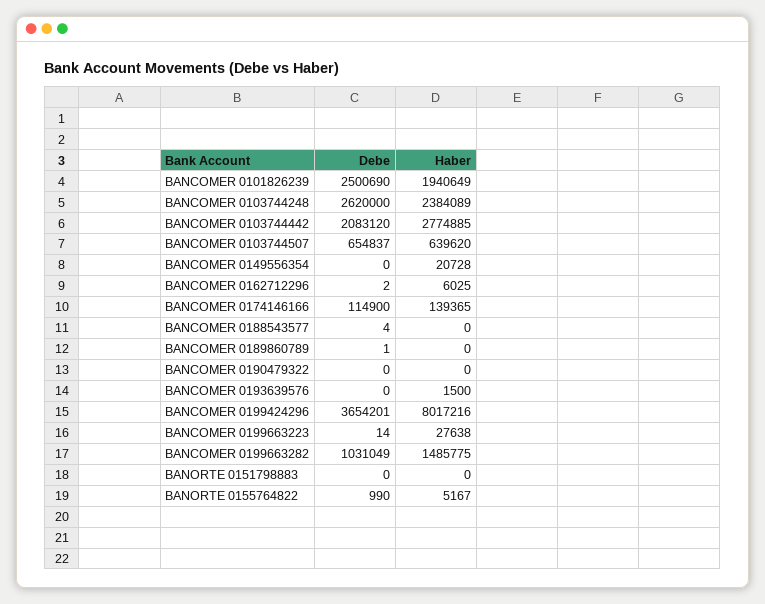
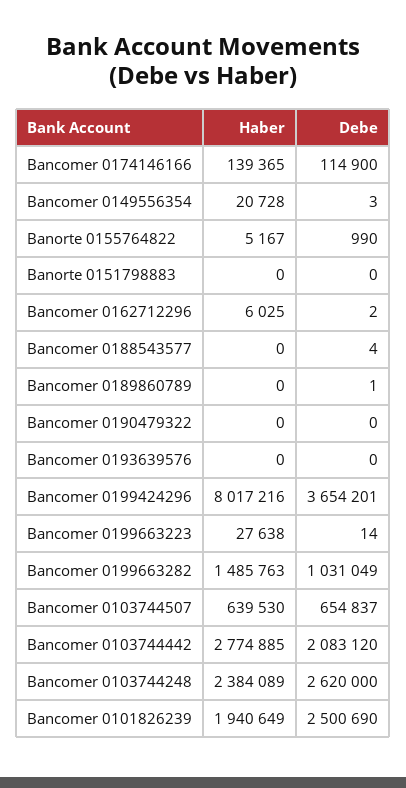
Haber, BANCOMER 0103744507: 639620 -> 639530
Debe, BANCOMER 0149556354: 0 -> 3
Haber, BANCOMER 0193639576: 1500 -> 0
Haber, BANCOMER 0199663282: 1485775 -> 1485763

